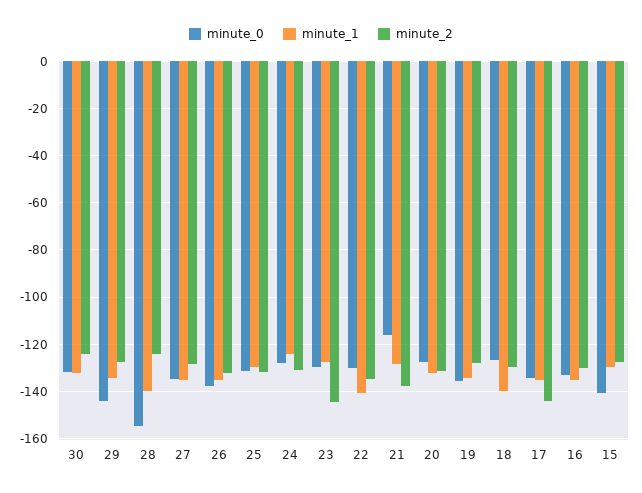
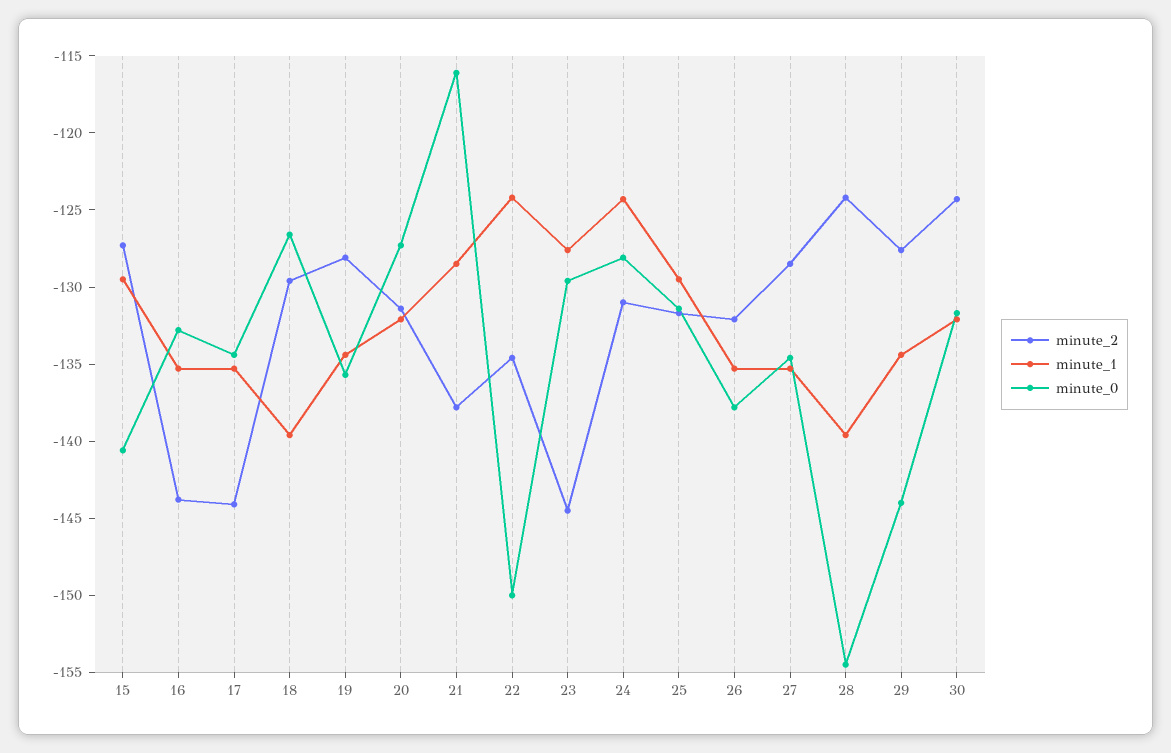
minute_0, 22: -130 -> -150
minute_1, 22: -140 -> -124
minute_2, 16: -130 -> -144

